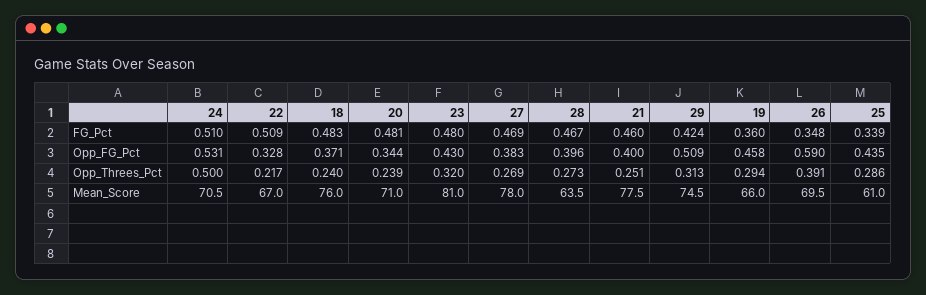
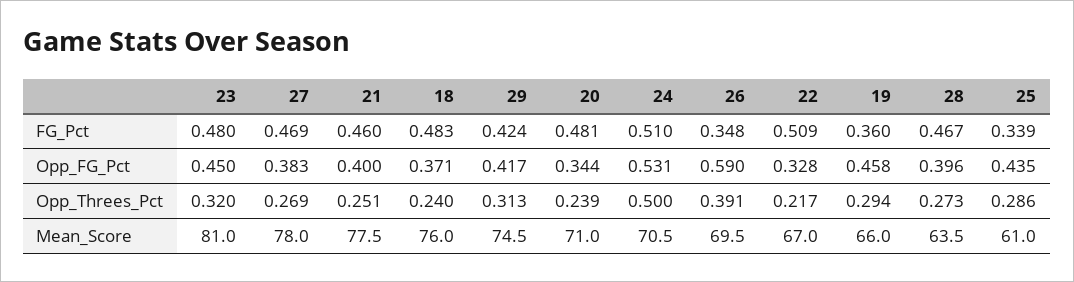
23, Opp_FG_Pct: 0.43 -> 0.45
29, Opp_FG_Pct: 0.509 -> 0.417

